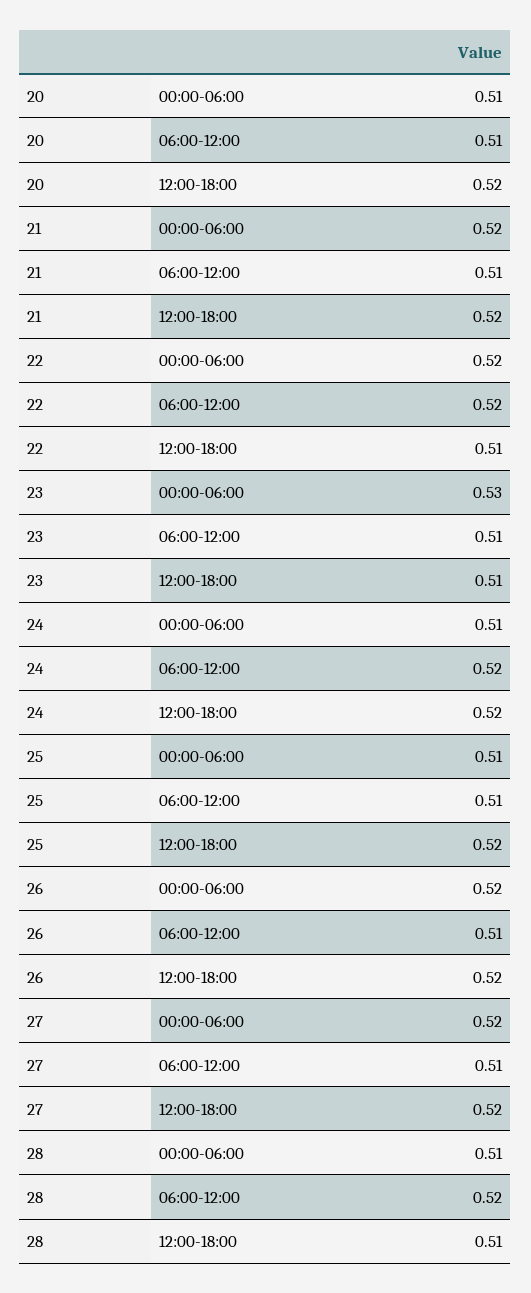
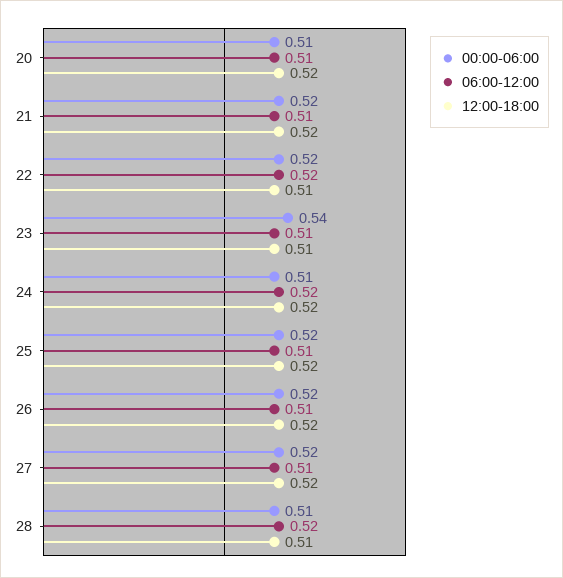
00:00-06:00, 23: 0.53 -> 0.54
00:00-06:00, 25: 0.51 -> 0.52

